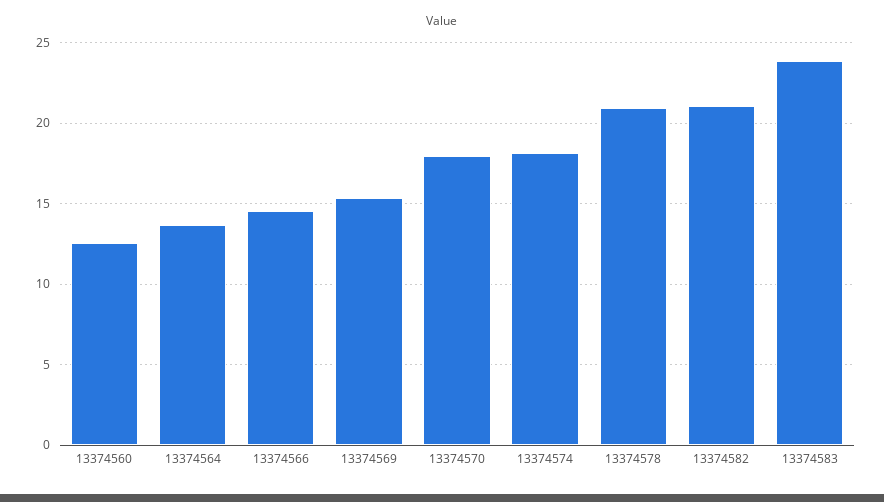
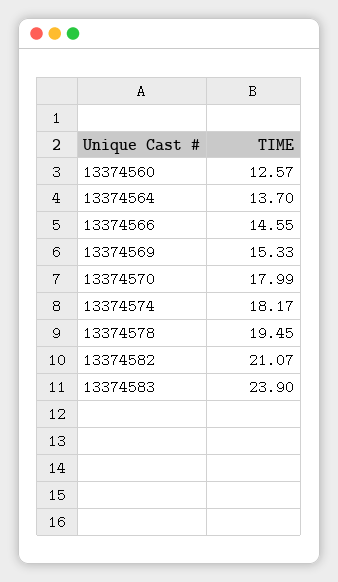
13374578: 21 -> 19.45

